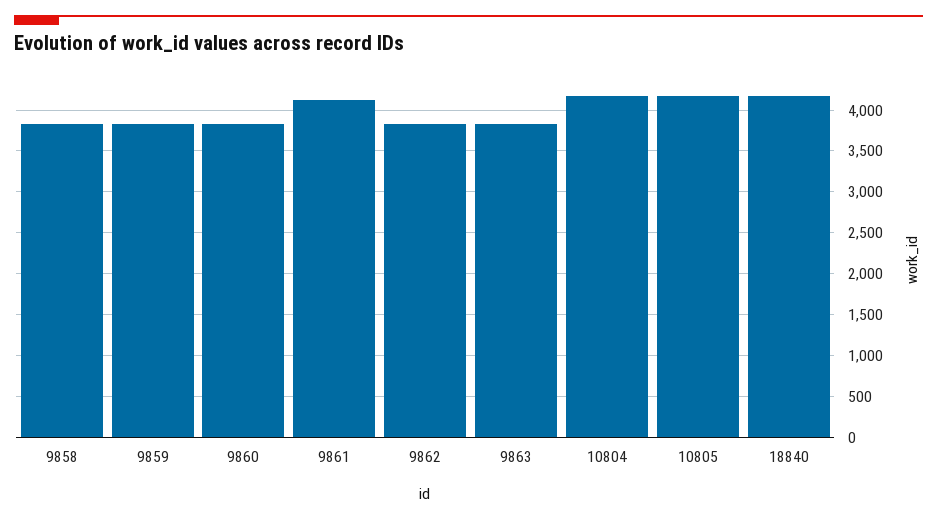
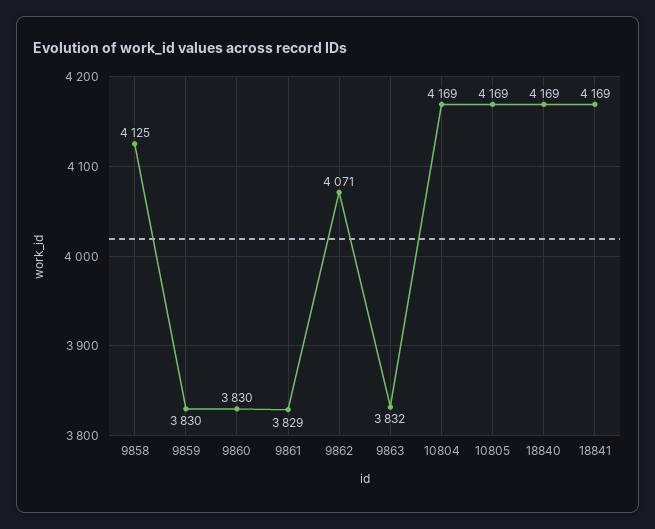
9858: 3800 -> 4125
9861: 4100 -> 3829
9862: 3800 -> 4071
18841: none -> 4169

